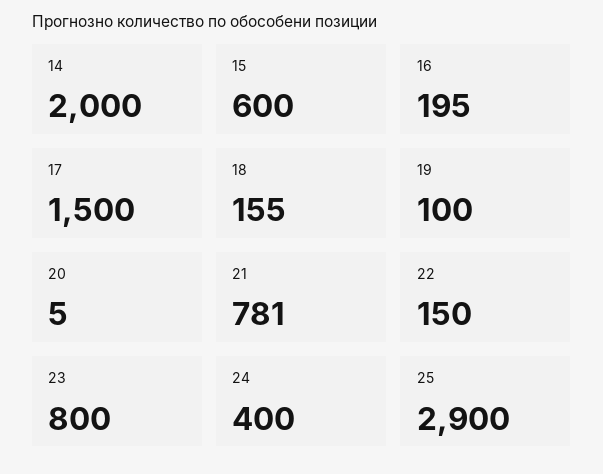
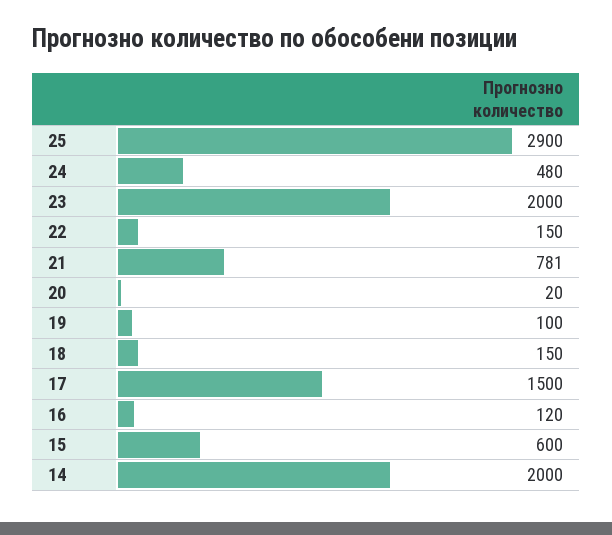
16: 195 -> 120
18: 155 -> 150
20: 5 -> 20
23: 800 -> 2000
24: 400 -> 480

